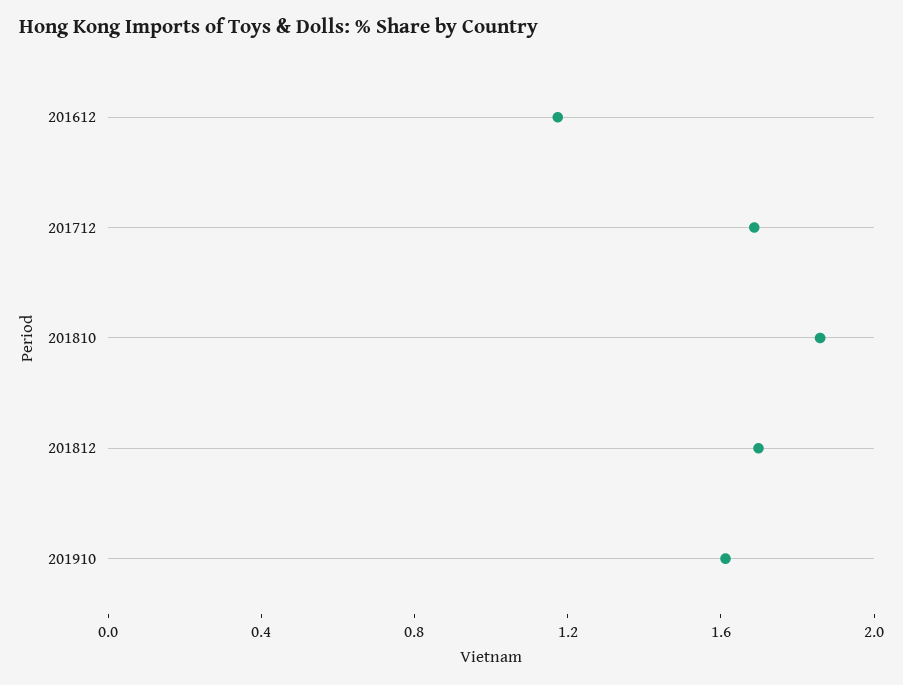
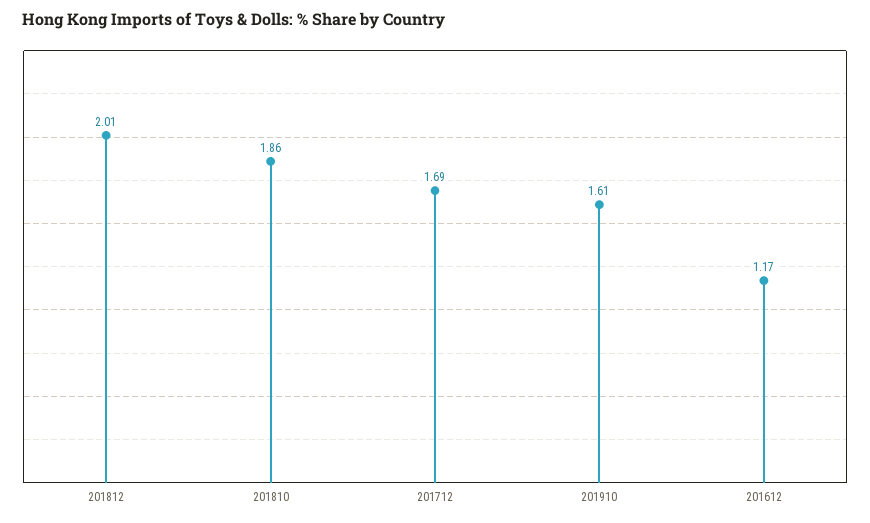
201812: 1.7 -> 2.01

